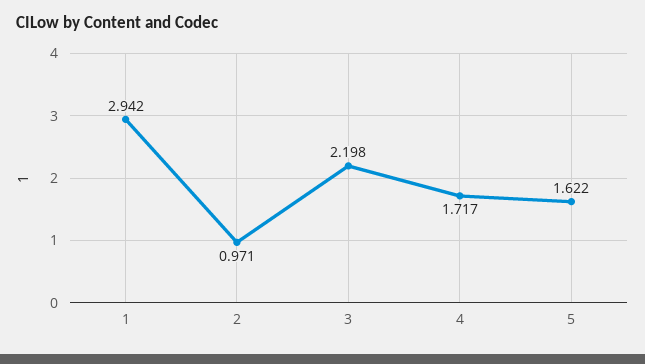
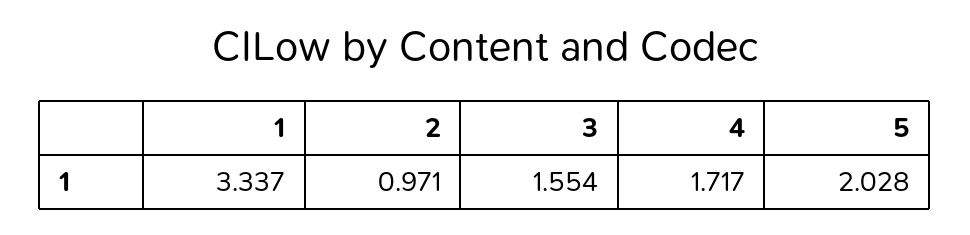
1: 2.942 -> 3.337
3: 2.198 -> 1.554
5: 1.622 -> 2.028

